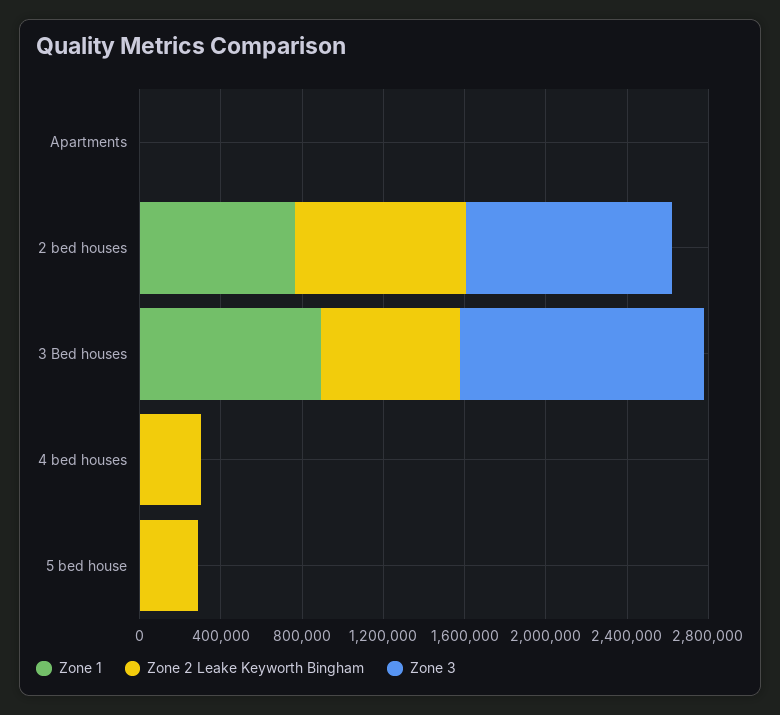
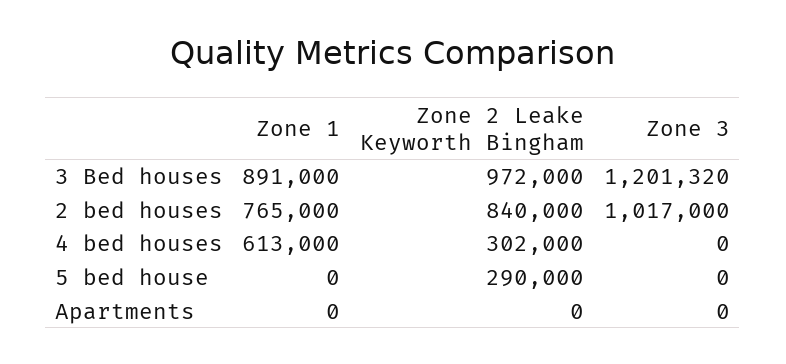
Zone 2 Leake Keyworth Bingham, 3 Bed houses: 700000 -> 972000
Zone 1, 4 bed houses: 0 -> 613000

